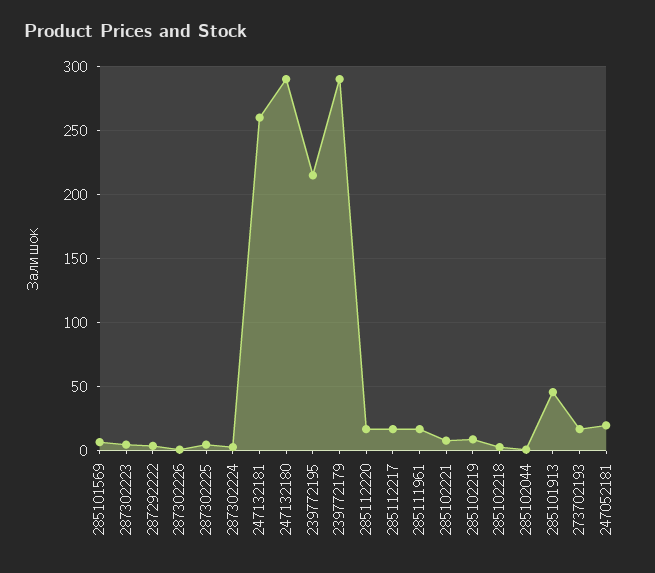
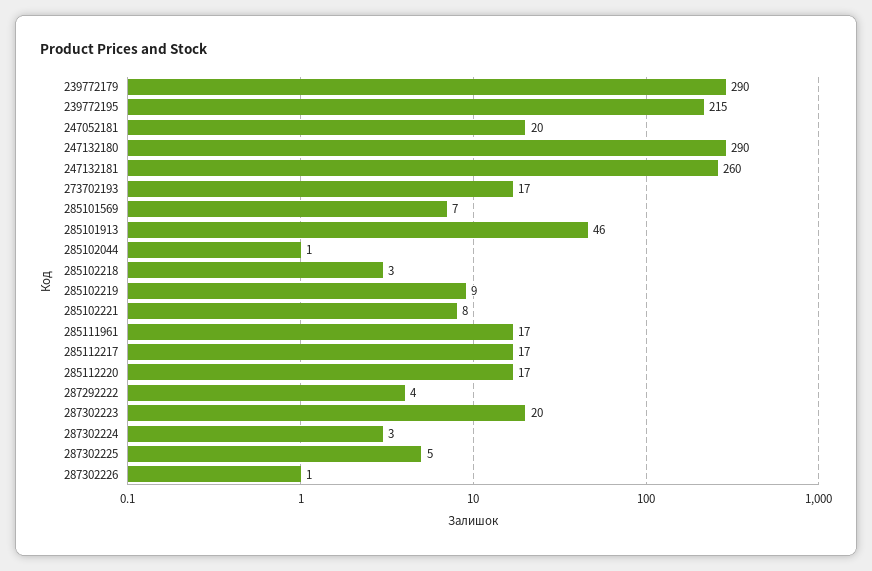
287302223: 5 -> 20

